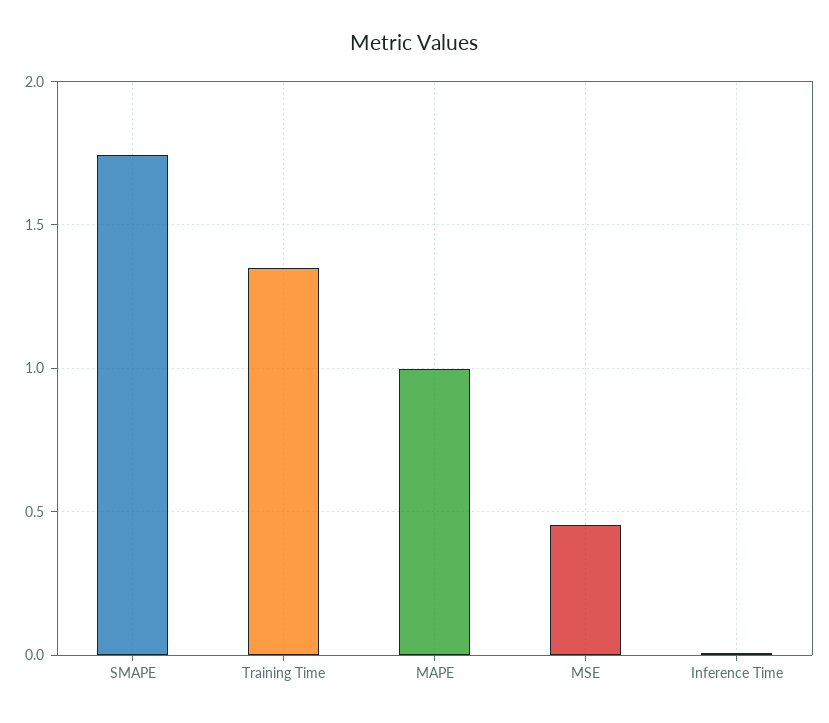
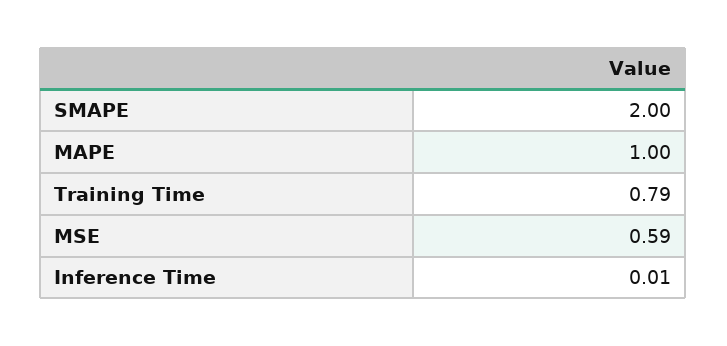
SMAPE: 1.75 -> 2
Training Time: 1.35 -> 0.79
MSE: 0.45 -> 0.59

